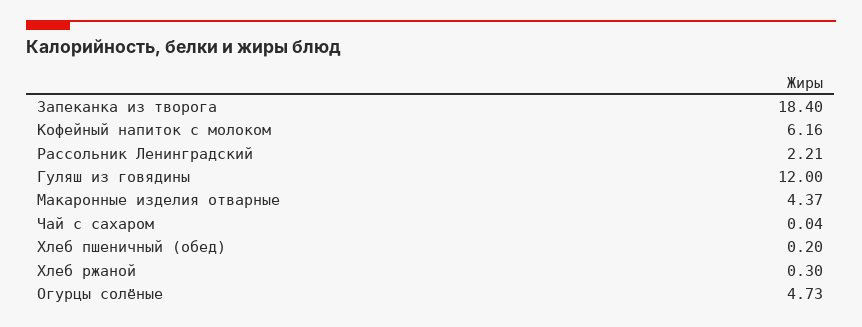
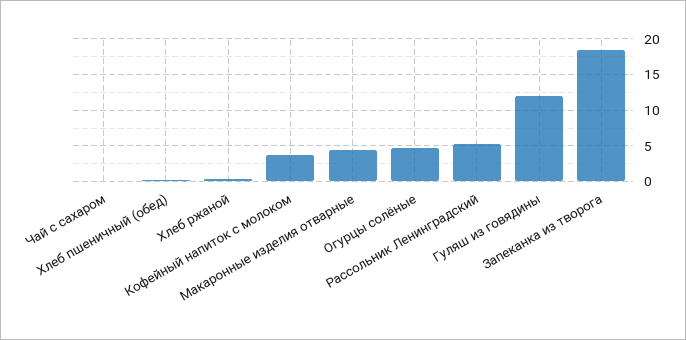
Кофейный напиток с молоком: 6.16 -> 4
Рассольник Ленинградский: 2.21 -> 5

